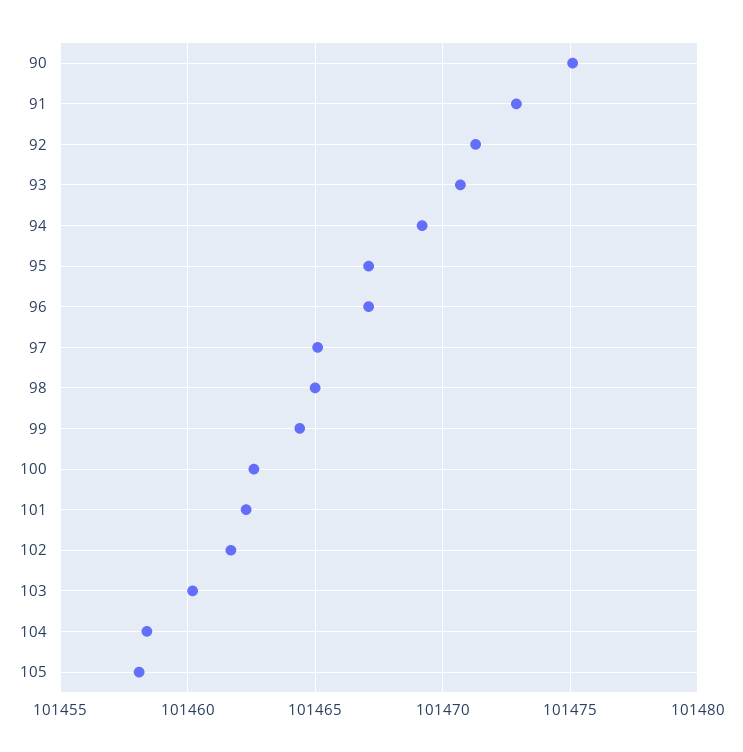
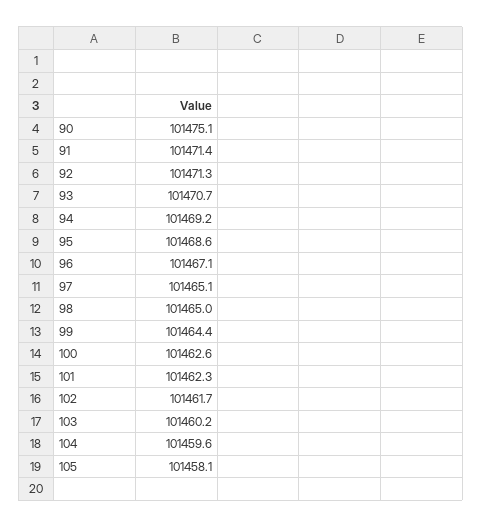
91: 101473 -> 101471.4
95: 101467 -> 101468.6
104: 101458.5 -> 101459.6

